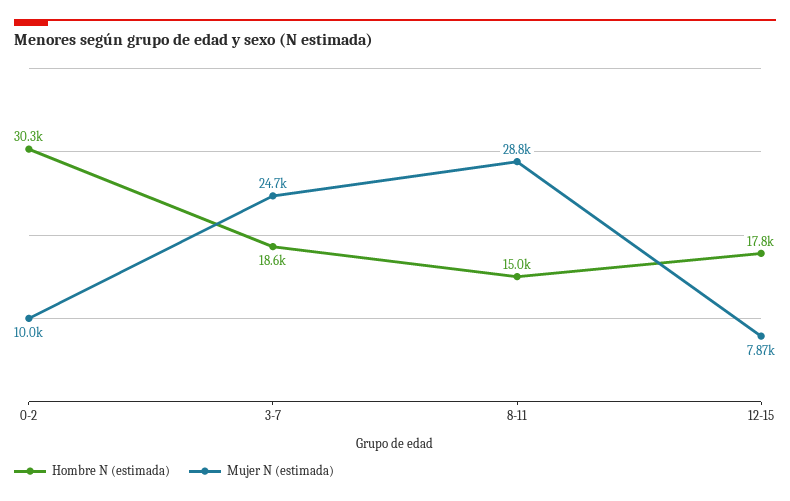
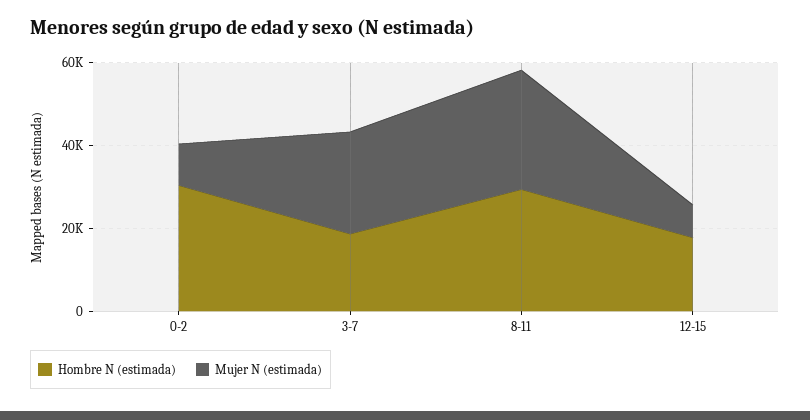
Hombre N (estimada), 8-11: 15000 -> 30000

